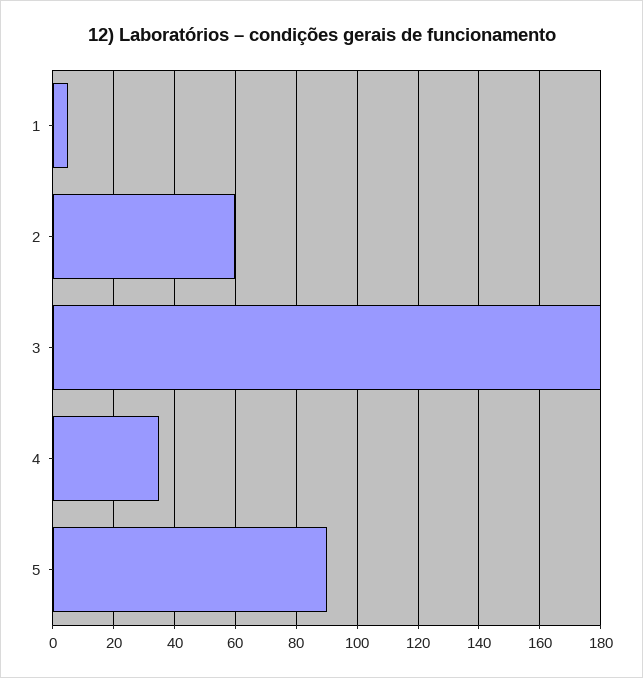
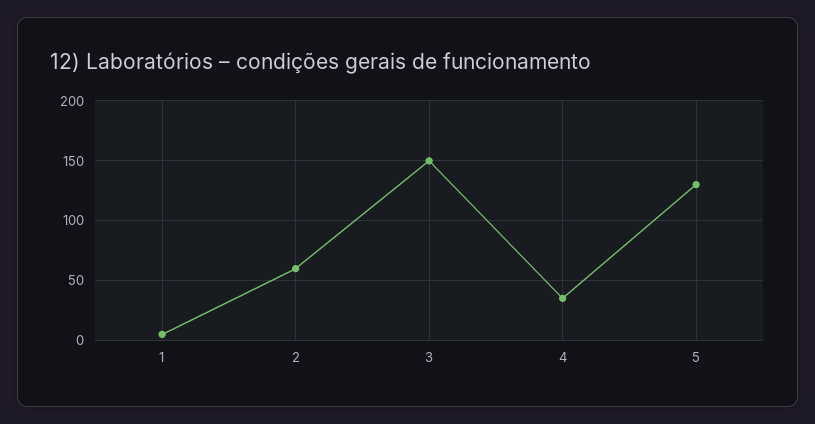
3: 180 -> 150
5: 90 -> 130

